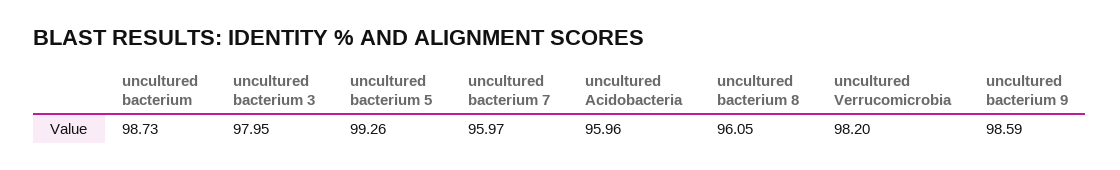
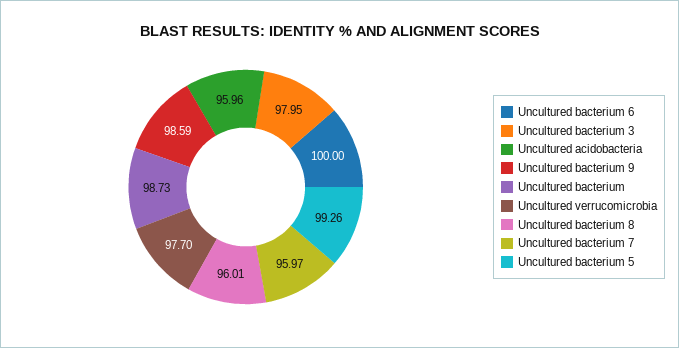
uncultured bacterium 8: 96.05 -> 96.01
uncultured Verrucomicrobia: 98.2 -> 97.7
Uncultured bacterium 6: none -> 100

